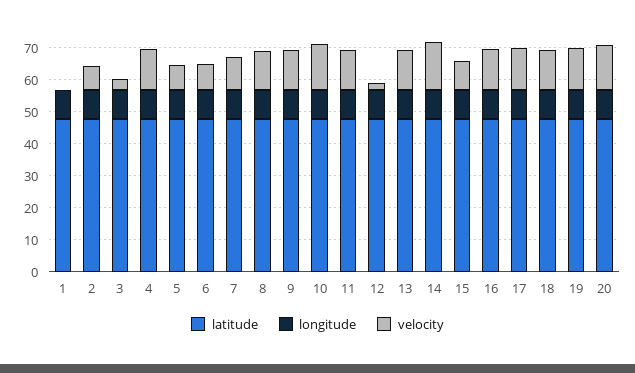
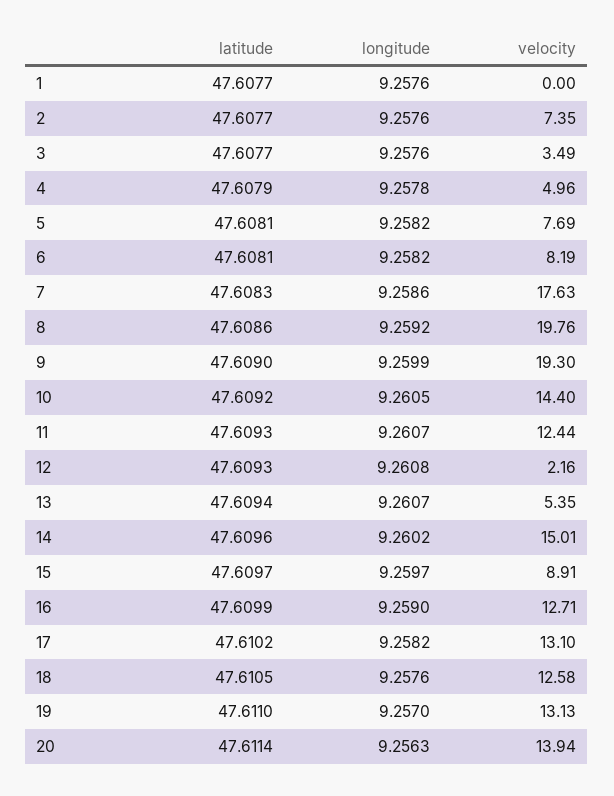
velocity, 4: 12.5 -> 4.96
velocity, 7: 10 -> 17.63
velocity, 8: 12.5 -> 19.76
velocity, 9: 12.5 -> 19.3
velocity, 13: 12.5 -> 5.35

